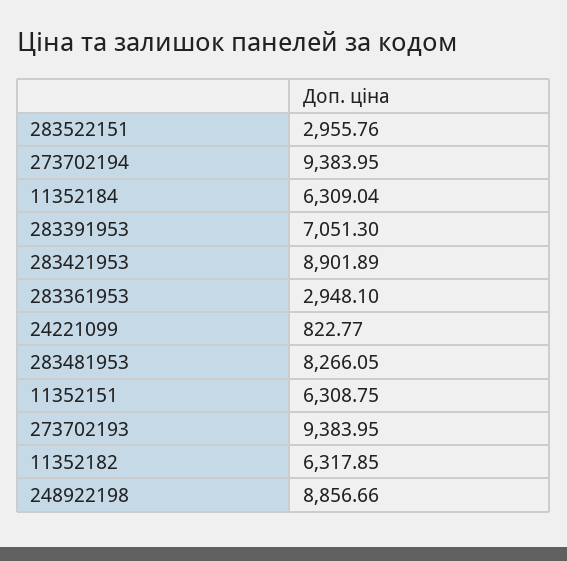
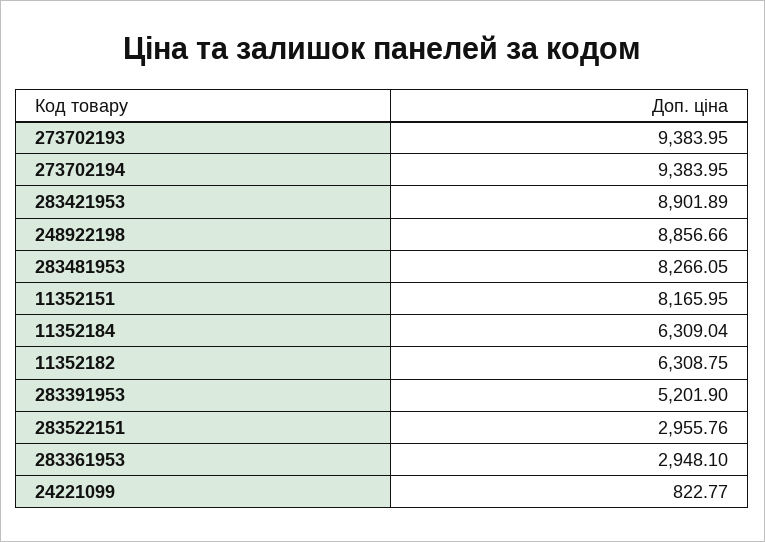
283391953: 7051.3 -> 5201.9
11352151: 6308.75 -> 8165.95
11352182: 6317.85 -> 6308.75

